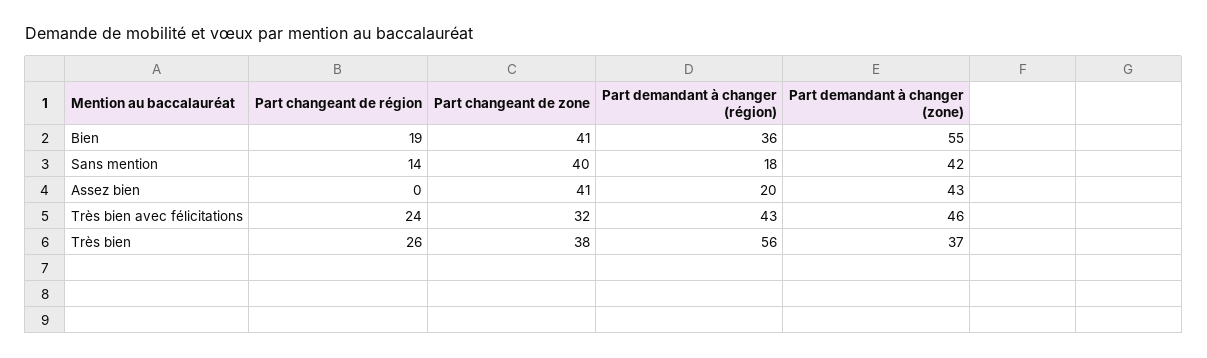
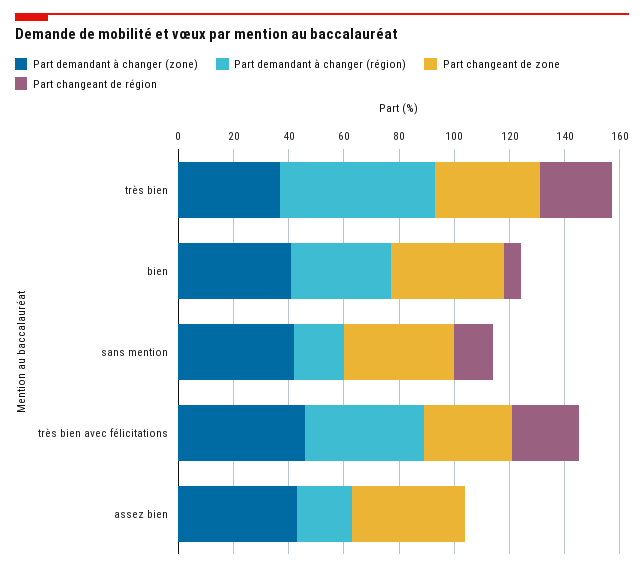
Part changeant de région, Bien: 19 -> 5
Part demandant à changer (zone), Bien: 55 -> 40

